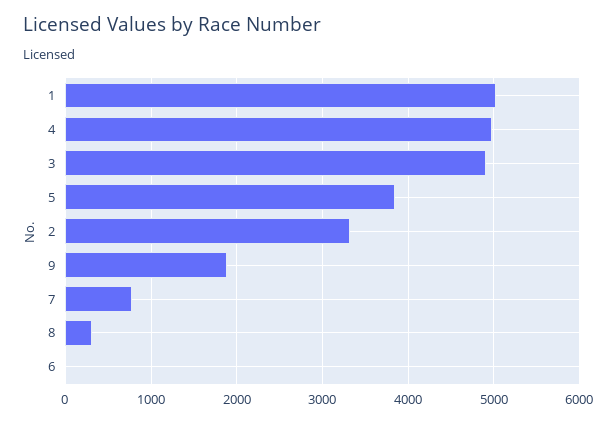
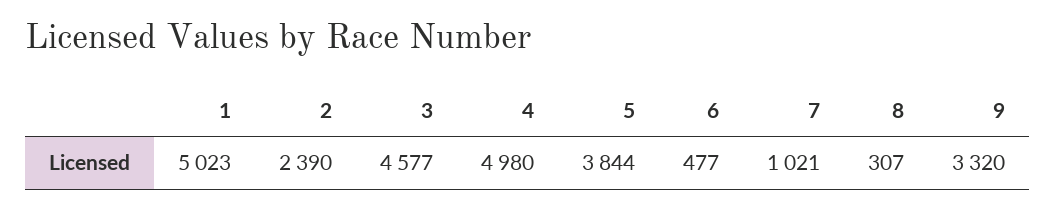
3: 4900 -> 4577
2: 3300 -> 2390
9: 1900 -> 3320
7: 800 -> 1021
6: 0 -> 477

